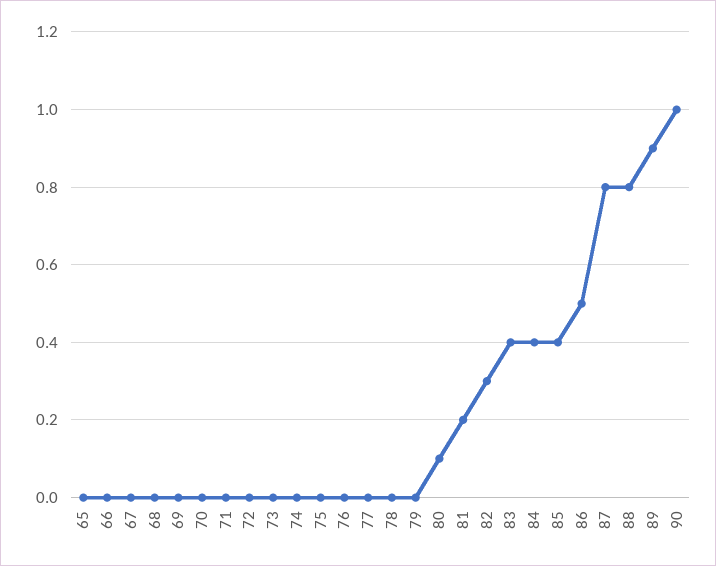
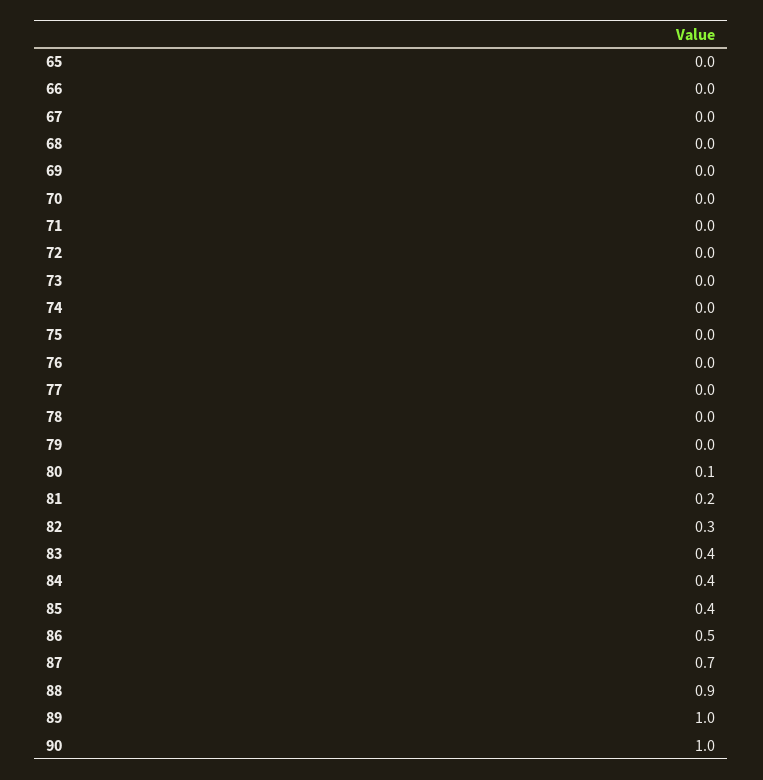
87: 0.8 -> 0.7
88: 0.8 -> 0.9
89: 0.9 -> 1

